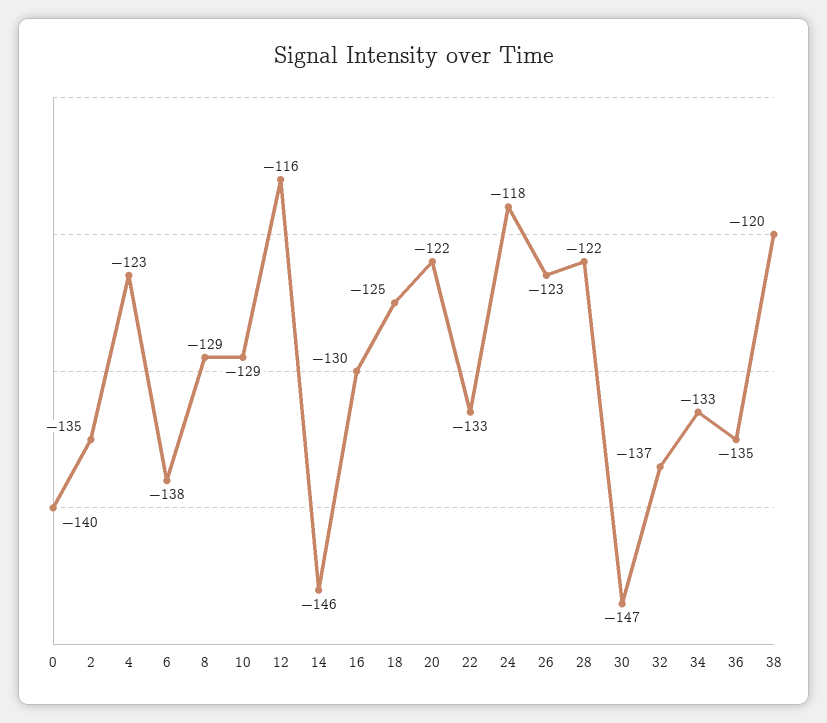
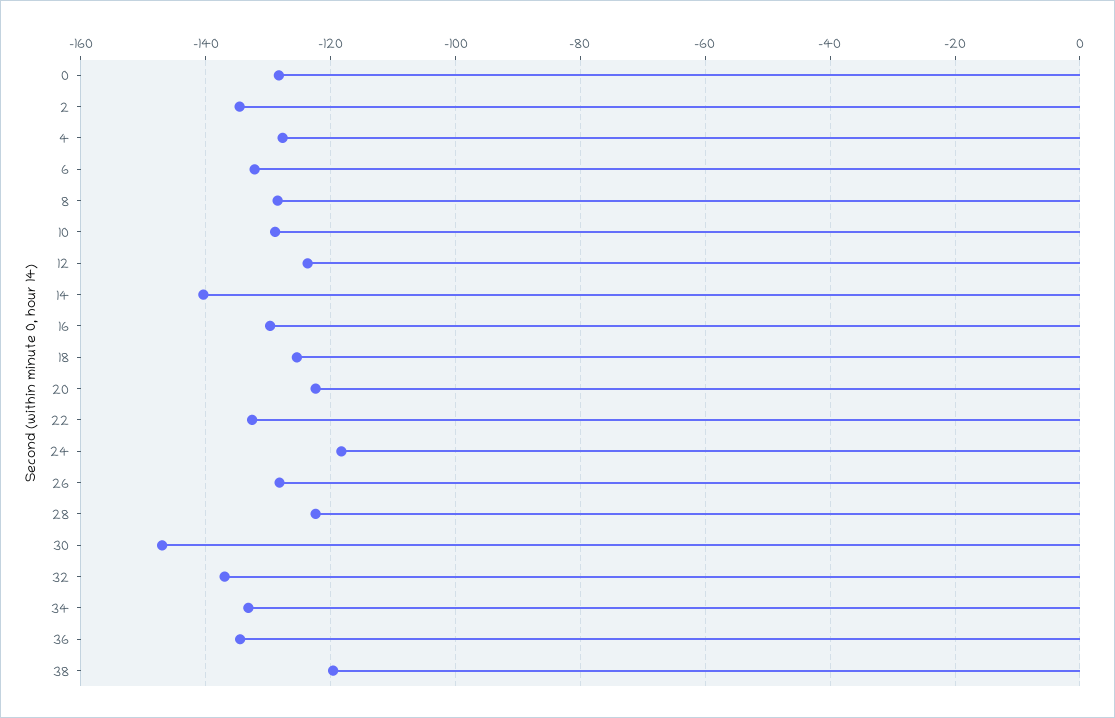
0: -140 -> -128
4: -123 -> -128
6: -138 -> -132
12: -116 -> -124
14: -146 -> -140
26: -123 -> -128

